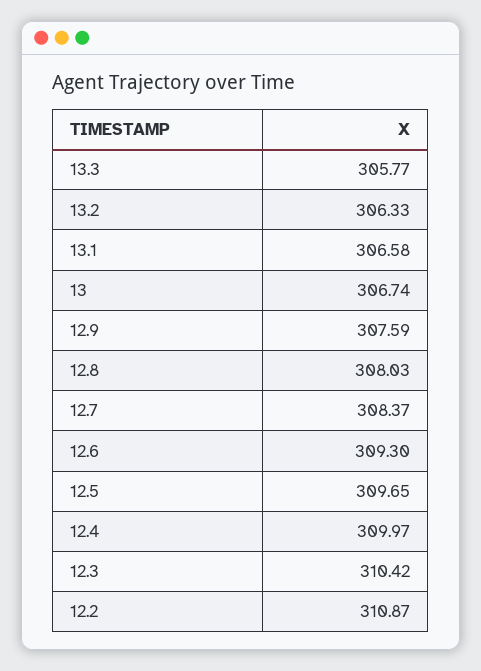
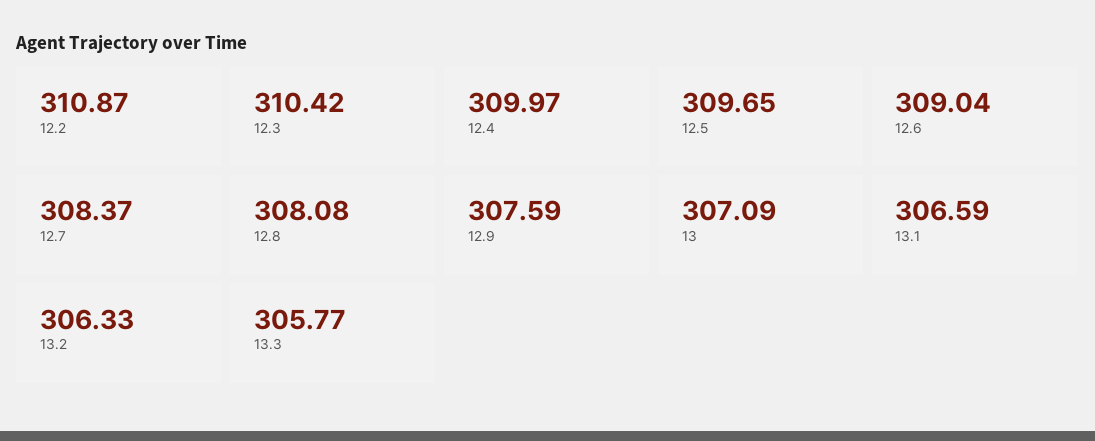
13.1: 306.58 -> 306.59
13: 306.74 -> 307.09
12.8: 308.03 -> 308.08
12.6: 309.3 -> 309.04

